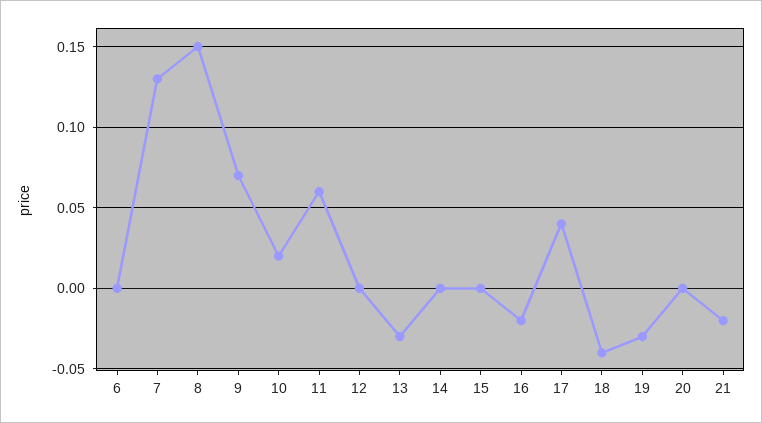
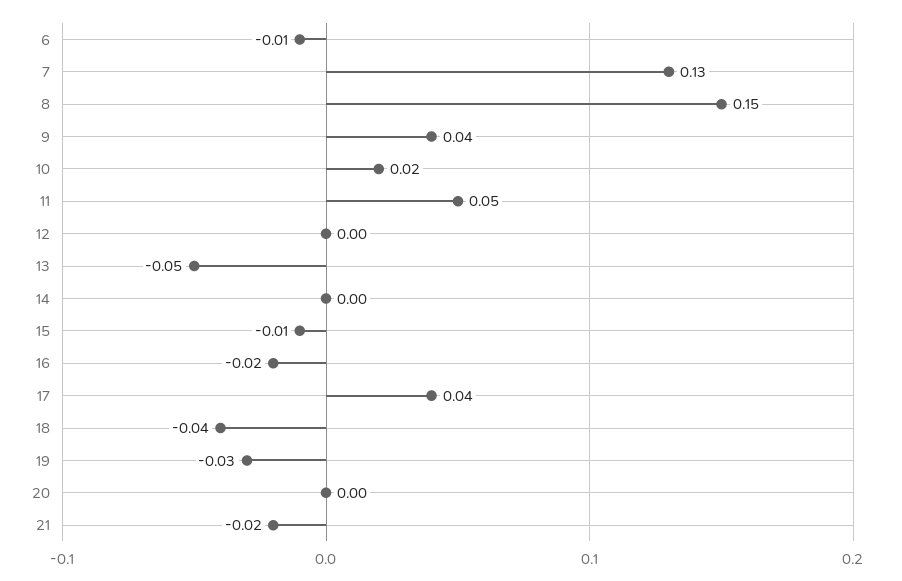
6: 0 -> -0.01
9: 0.07 -> 0.04
11: 0.06 -> 0.05
13: -0.03 -> -0.05
15: 0 -> -0.01

